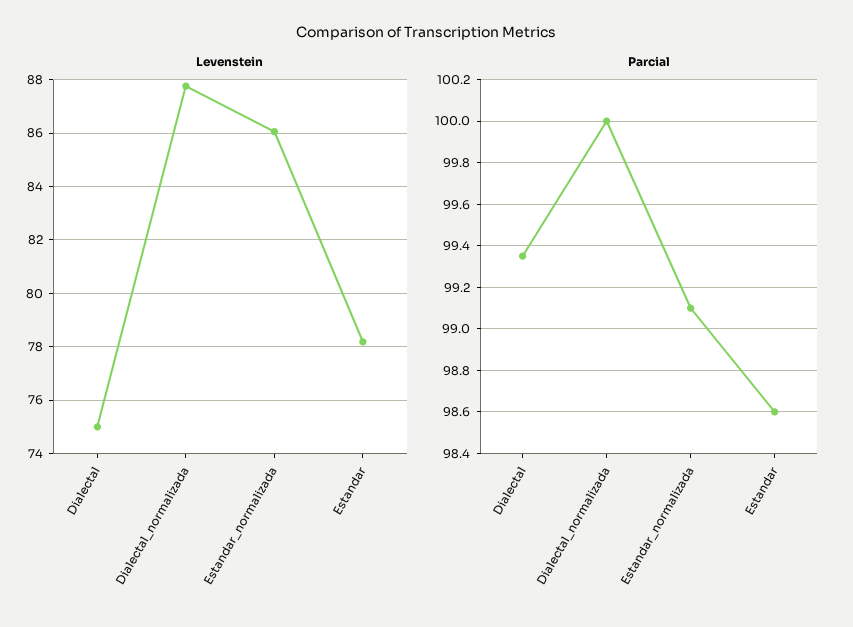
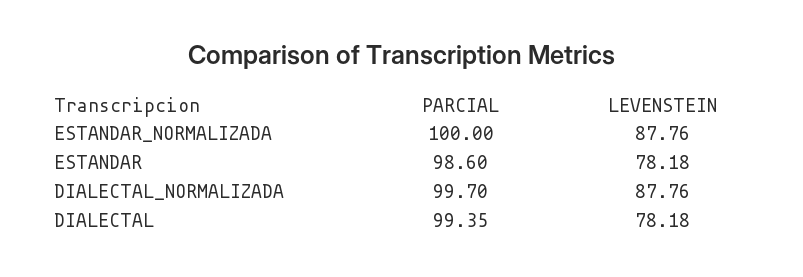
Levenstein, Dialectal: 75 -> 78.18
Levenstein, Estandar_normalizada: 86 -> 87.76
Parcial, Dialectal_normalizada: 100 -> 99.7
Parcial, Estandar_normalizada: 99.1 -> 100

